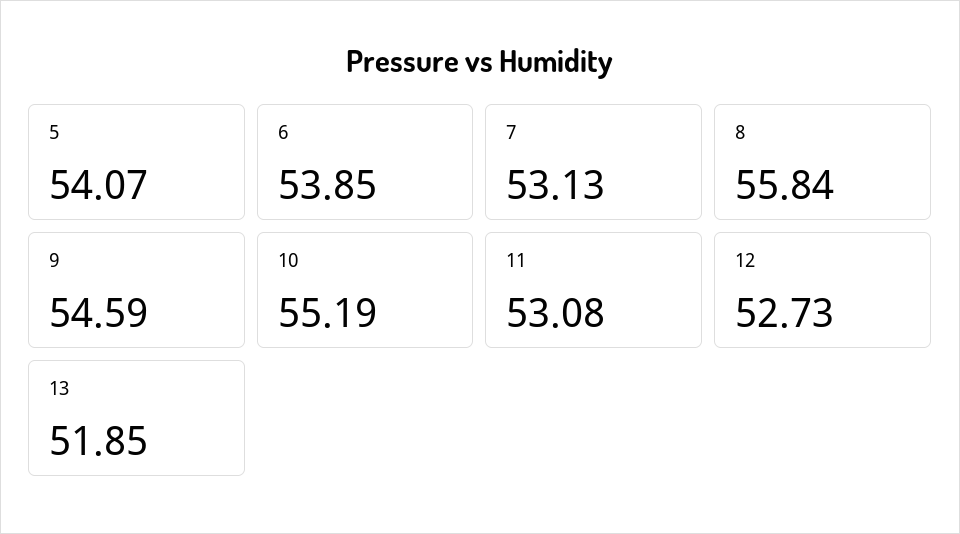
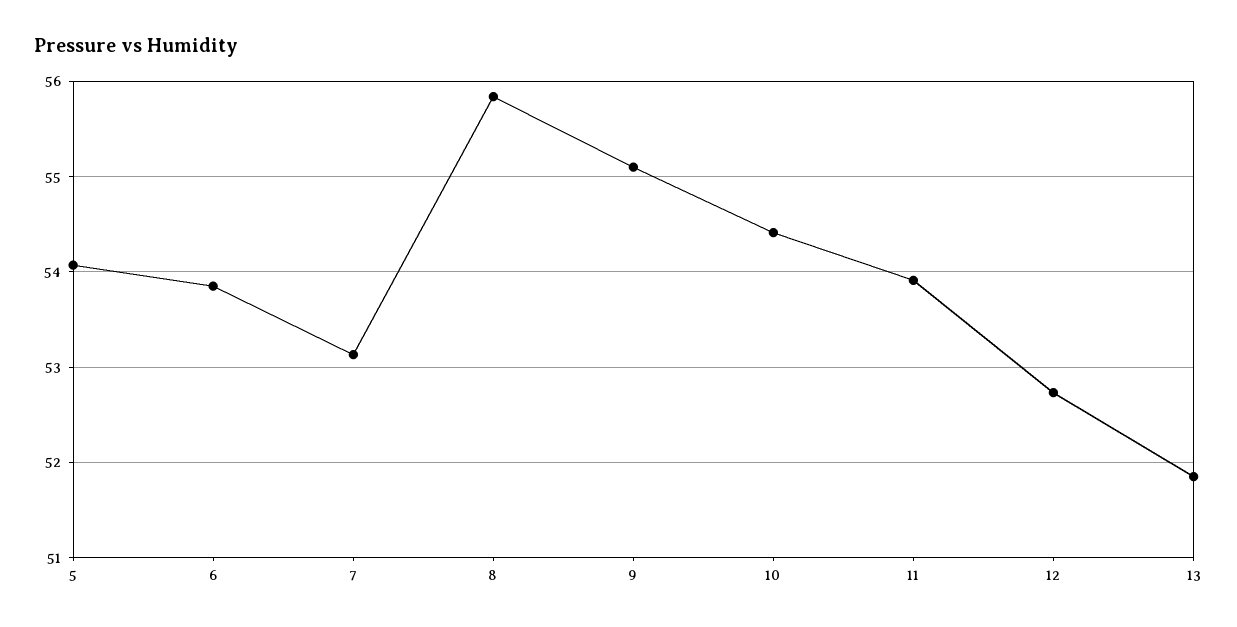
9: 54.59 -> 55.1
10: 55.19 -> 54.4
11: 53.08 -> 53.9

